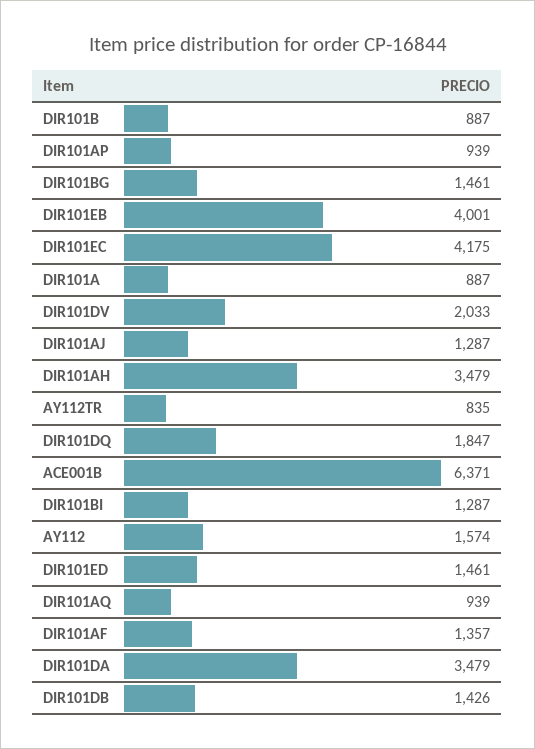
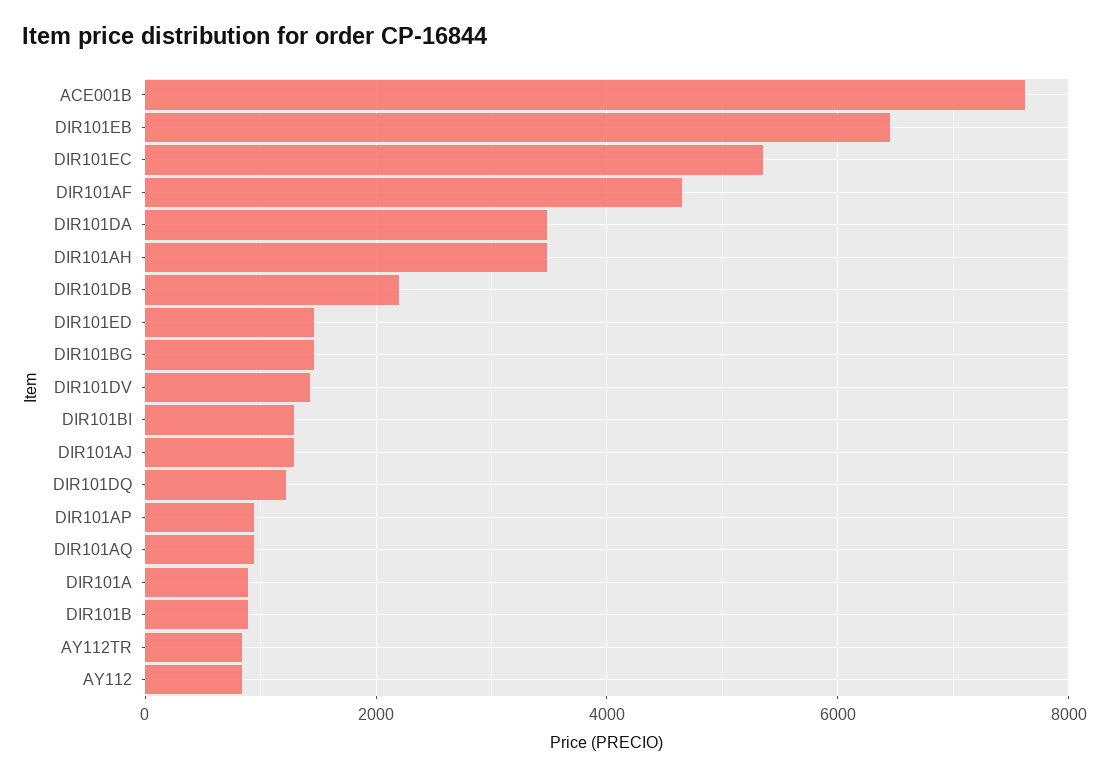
DIR101EB: 4001 -> 6400
DIR101EC: 4175 -> 5400
DIR101DV: 2033 -> 1400
DIR101DQ: 1847 -> 1200
ACE001B: 6371 -> 7600
AY112: 1574 -> 800
DIR101AF: 1357 -> 4600
DIR101DB: 1426 -> 2200

